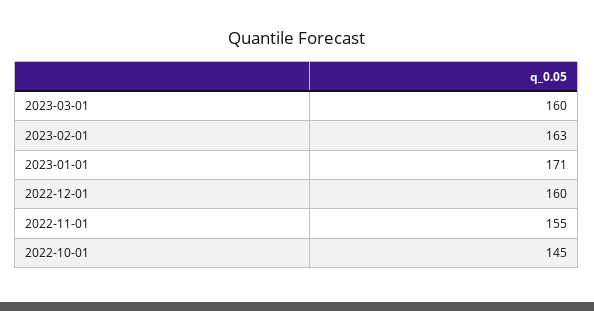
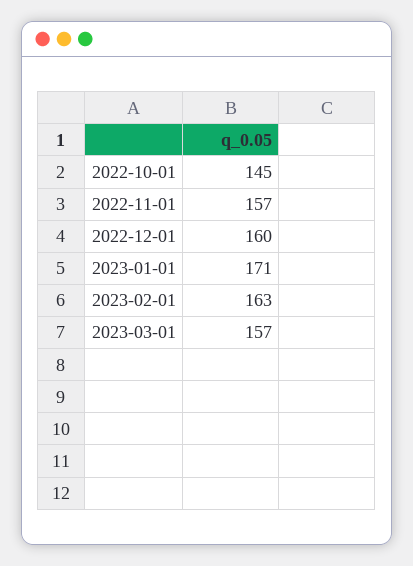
2023-03-01: 160 -> 157
2022-11-01: 155 -> 157

